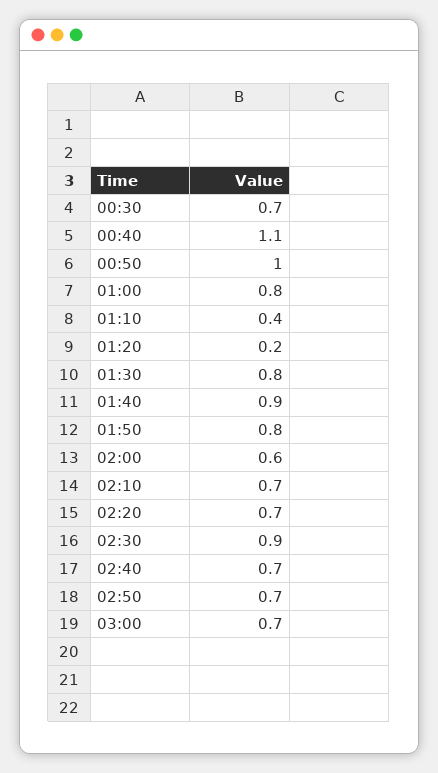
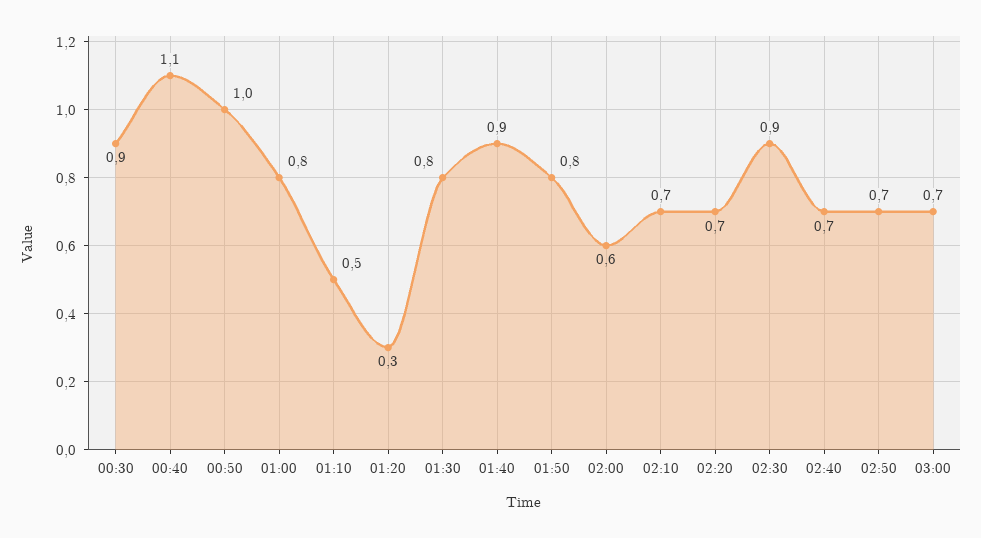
00:30: 0.7 -> 0.9
01:10: 0.4 -> 0.5
01:20: 0.2 -> 0.3

